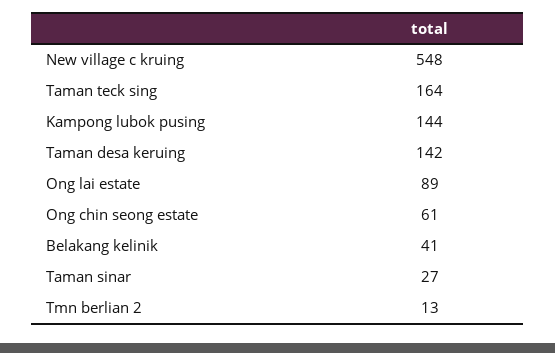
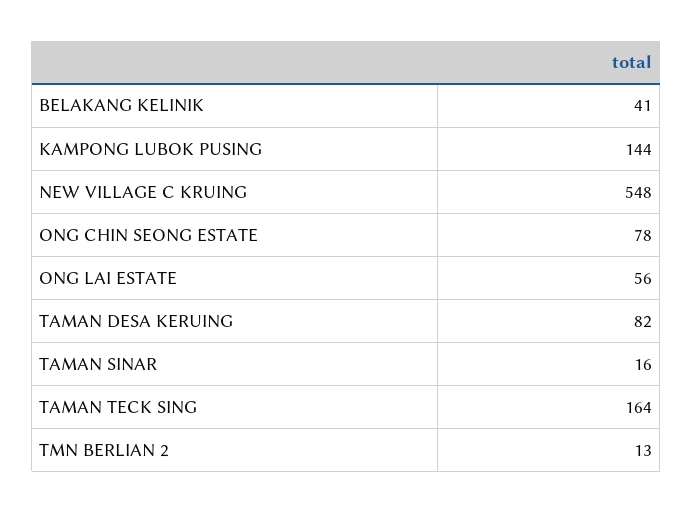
Taman desa keruing: 142 -> 82
Ong lai estate: 89 -> 56
Ong chin seong estate: 61 -> 78
Taman sinar: 27 -> 16

